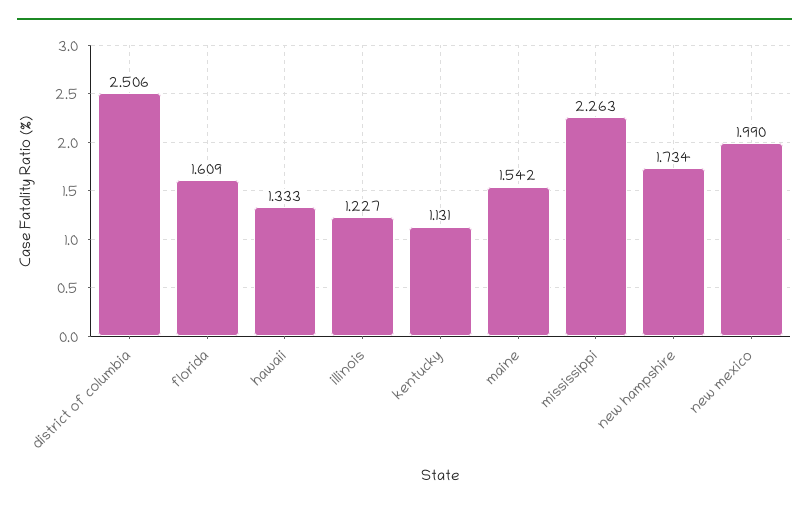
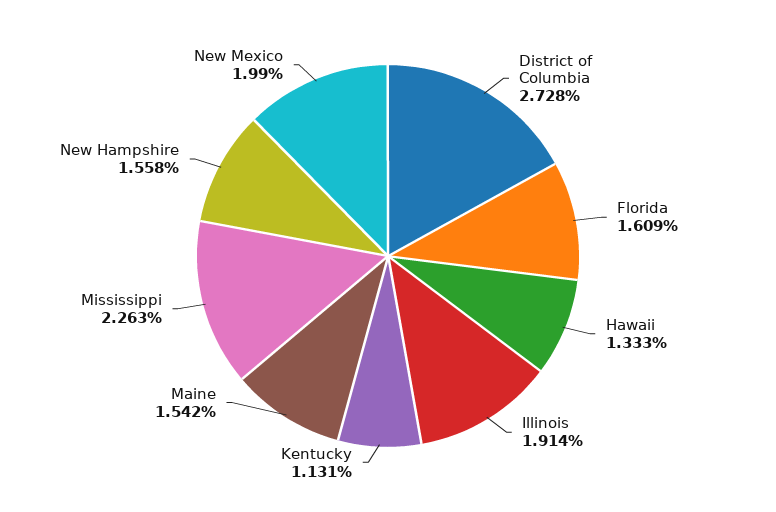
district of columbia: 2.506 -> 2.728
illinois: 1.227 -> 1.914
new hampshire: 1.734 -> 1.558

